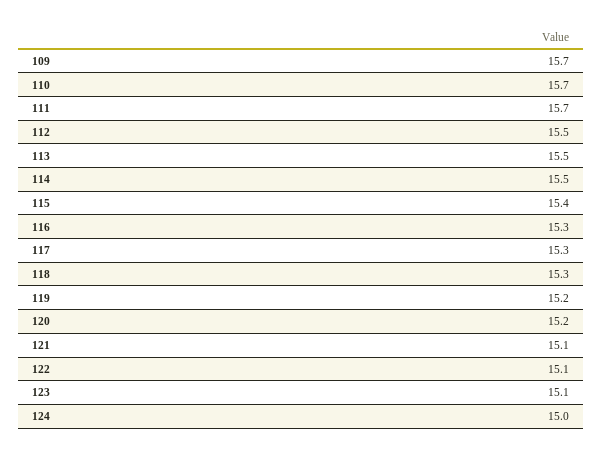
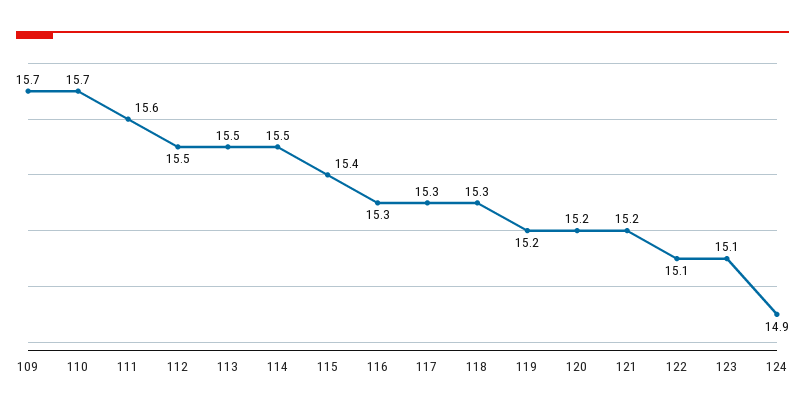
111: 15.7 -> 15.6
121: 15.1 -> 15.2
124: 15 -> 14.9

